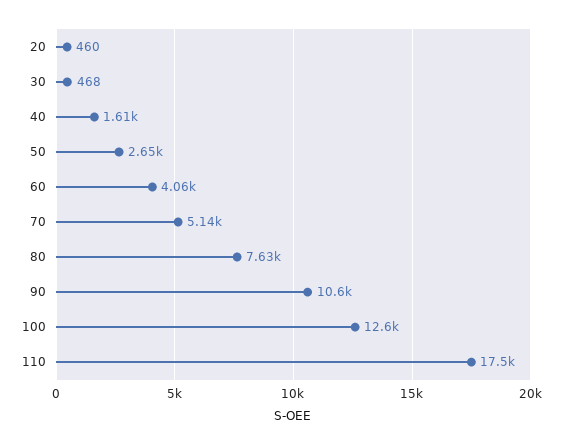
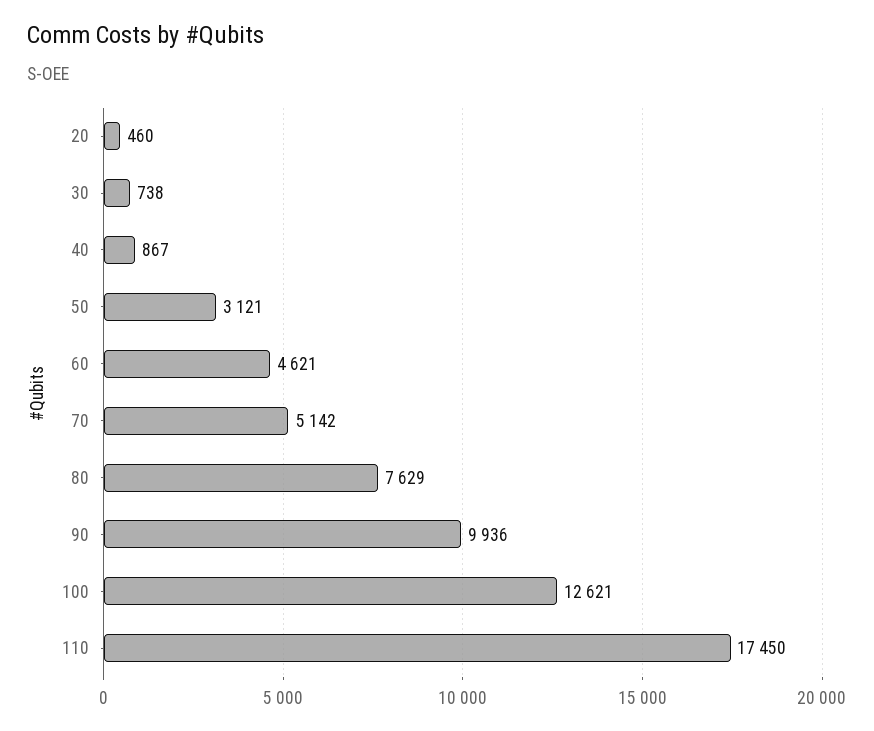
30: 468 -> 738
40: 1610 -> 867
50: 2650 -> 3121
60: 4060 -> 4621
90: 10600 -> 9936

